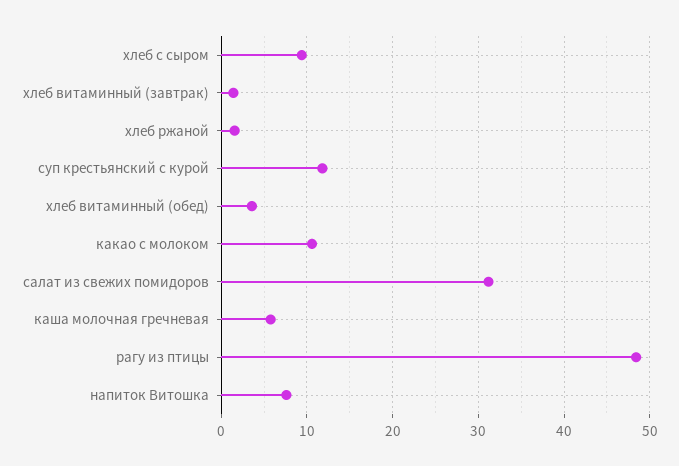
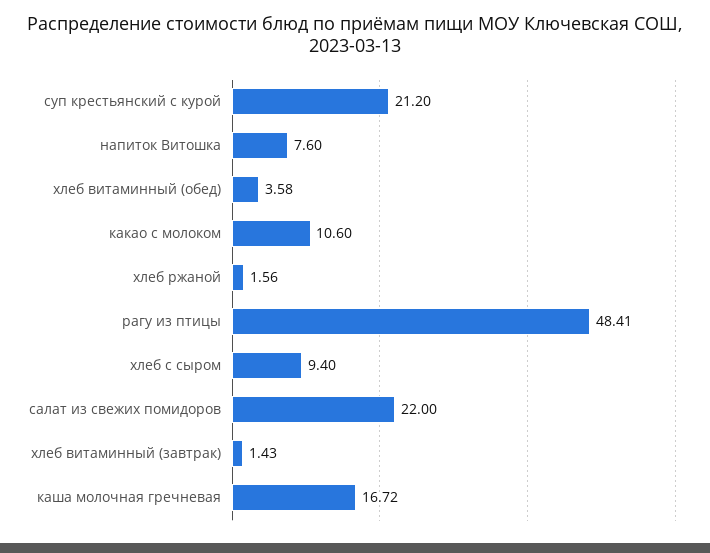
суп крестьянский с курой: 12 -> 21.2
салат из свежих помидоров: 31 -> 22
каша молочная гречневая: 6 -> 16.72

